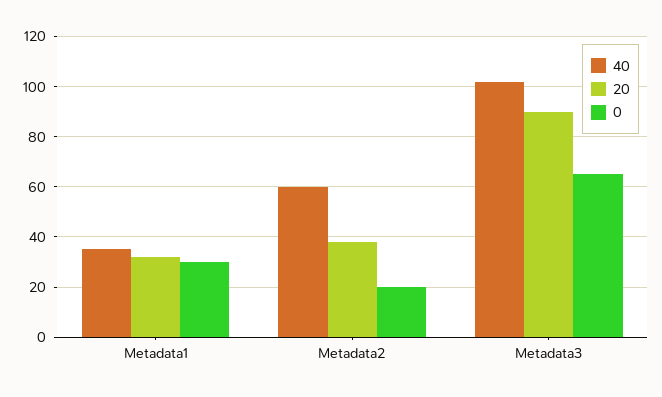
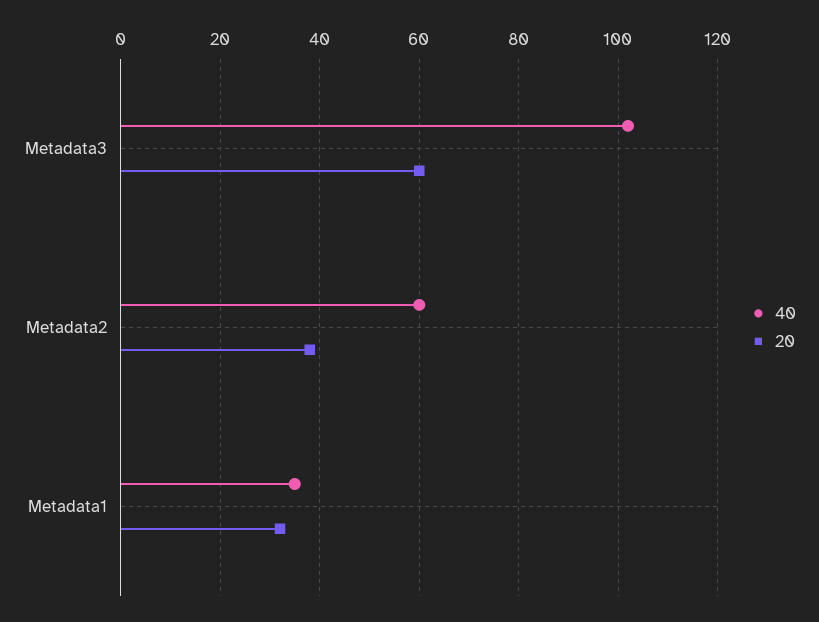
0, Metadata1: 30 -> none
0, Metadata2: 20 -> none
20, Metadata3: 90 -> 60
0, Metadata3: 65 -> none

